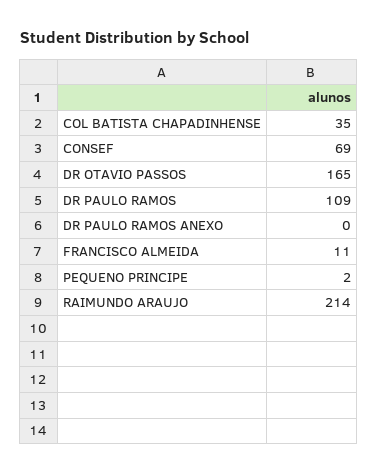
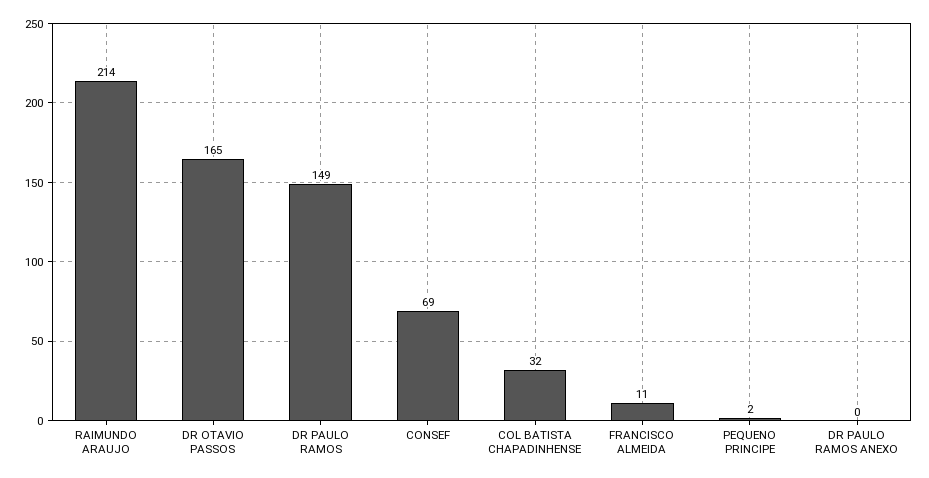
COL BATISTA CHAPADINHENSE: 35 -> 32
DR PAULO RAMOS: 109 -> 149

